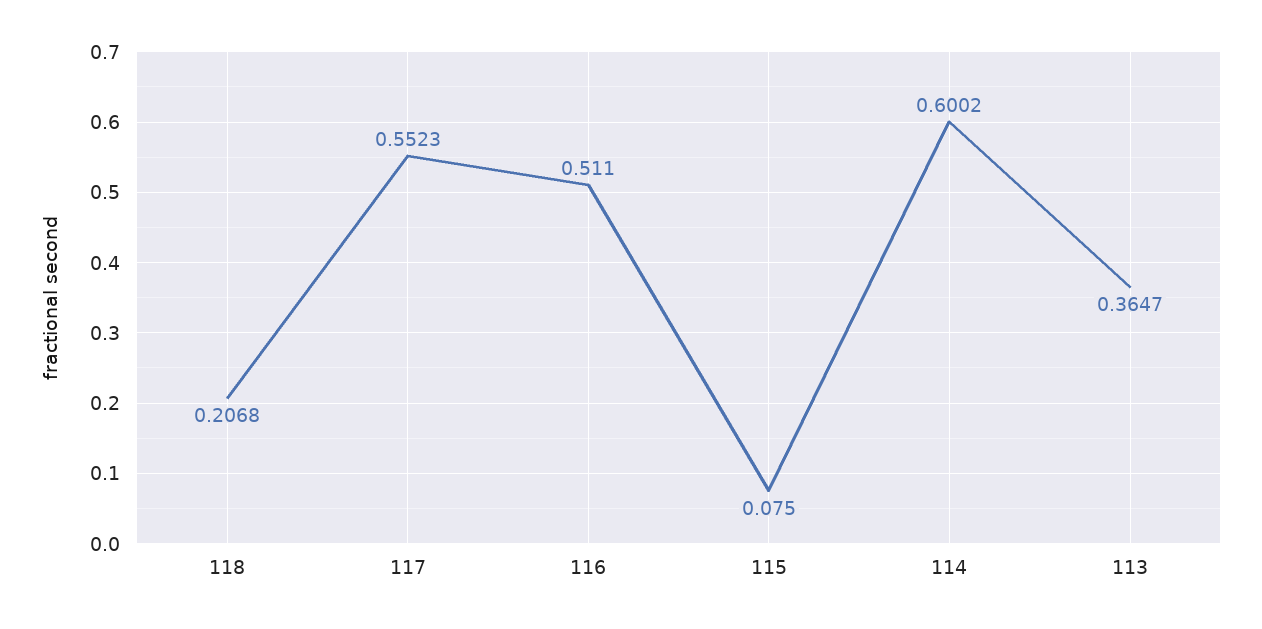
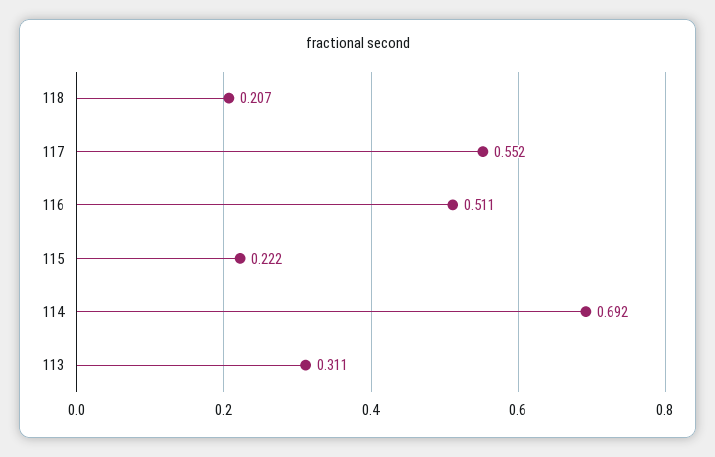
115: 0.075 -> 0.222
114: 0.6002 -> 0.692
113: 0.3647 -> 0.311

